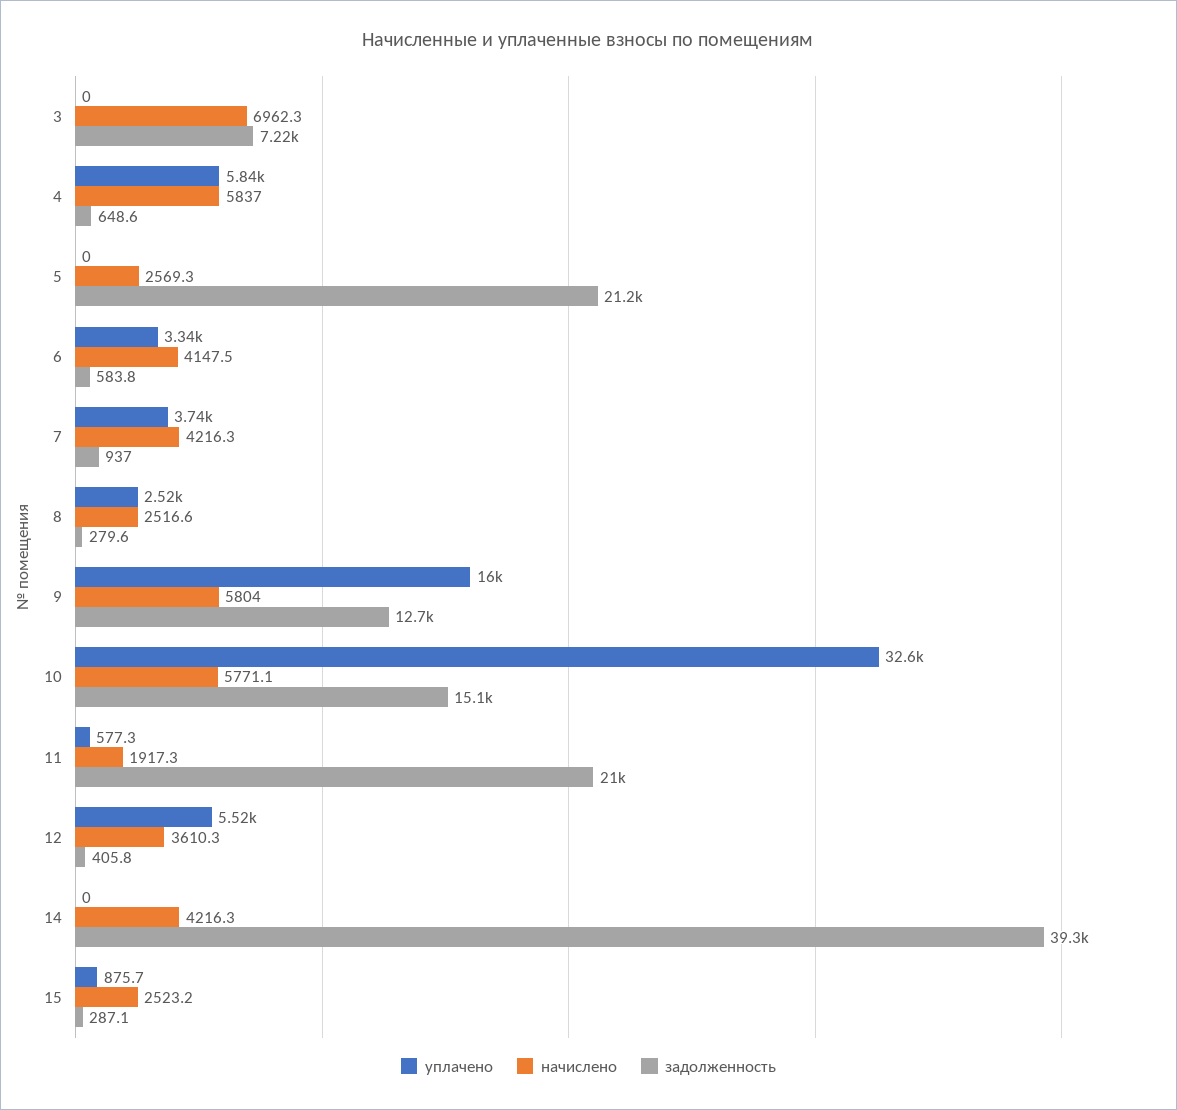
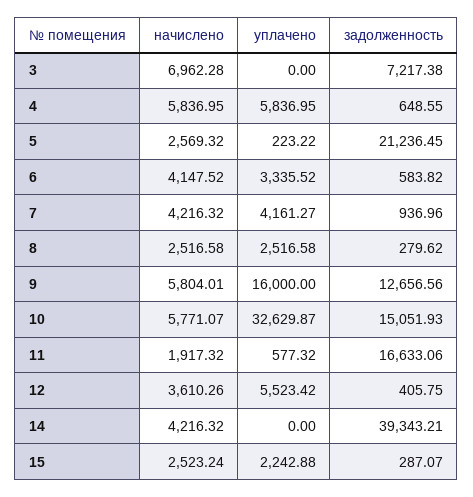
уплачено, 5: 0 -> 223.22
уплачено, 7: 3740 -> 4161.27
задолженность, 11: 21000 -> 16633.06
уплачено, 15: 875.7 -> 2242.88

